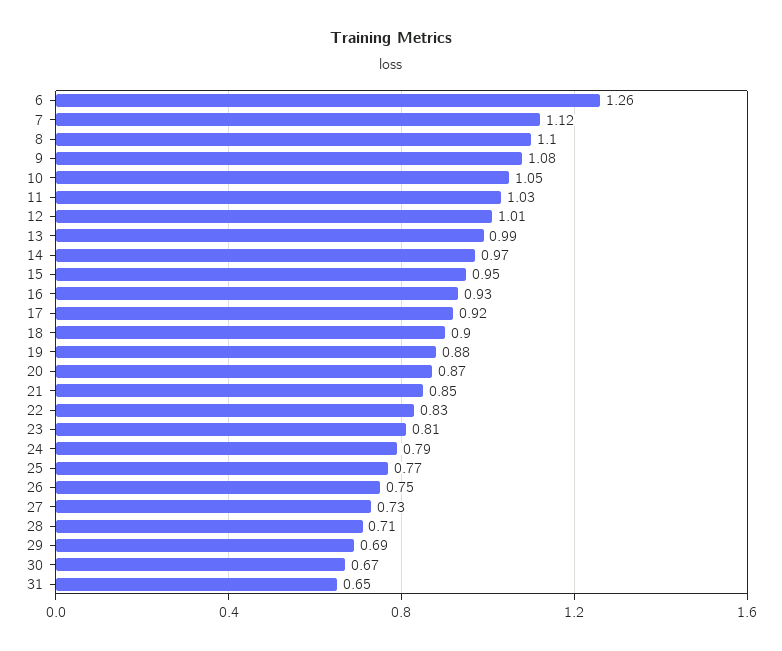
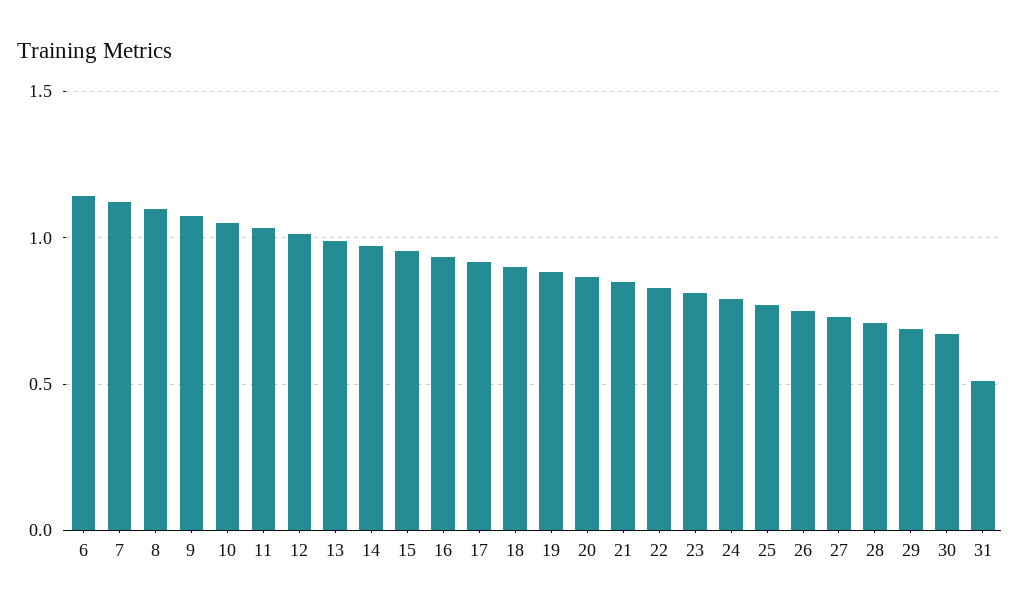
6: 1.26 -> 1.15
31: 0.65 -> 0.5

